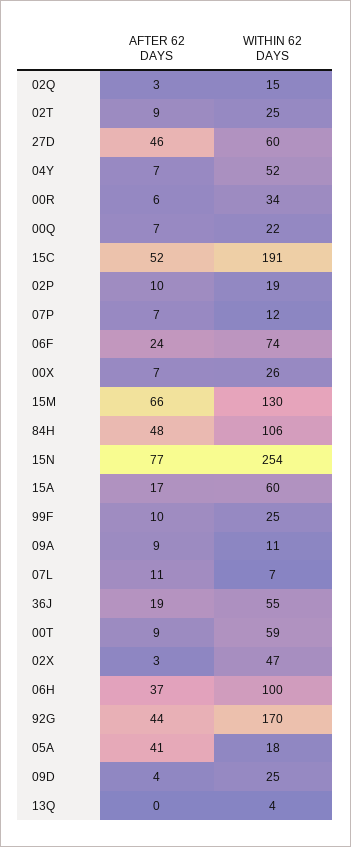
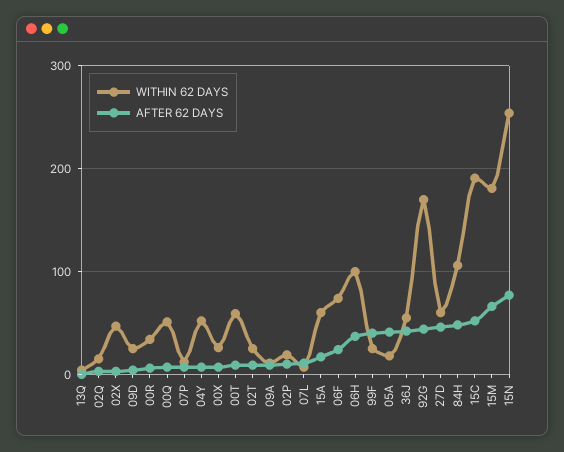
WITHIN 62 DAYS, 00Q: 22 -> 50
WITHIN 62 DAYS, 15M: 130 -> 180
AFTER 62 DAYS, 99F: 10 -> 40
AFTER 62 DAYS, 36J: 19 -> 40

